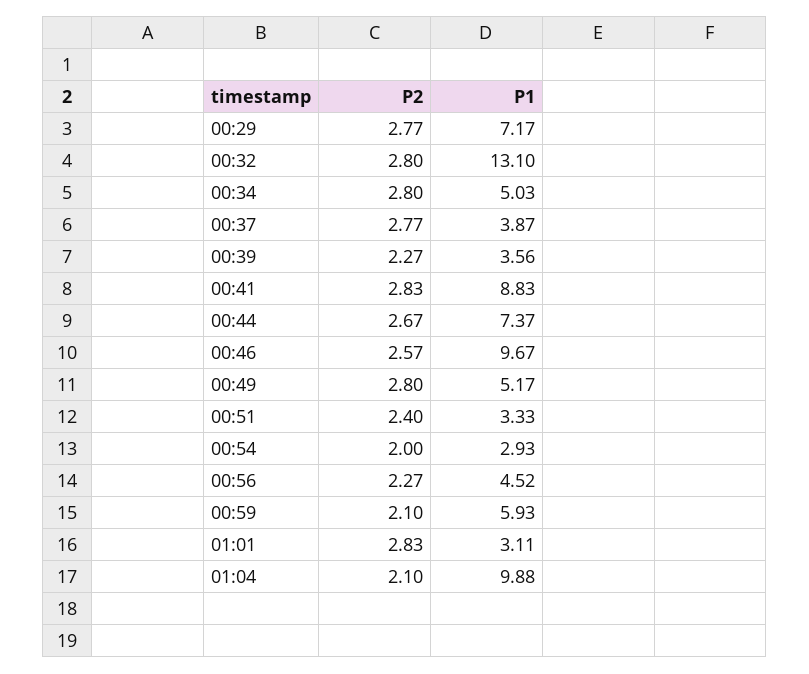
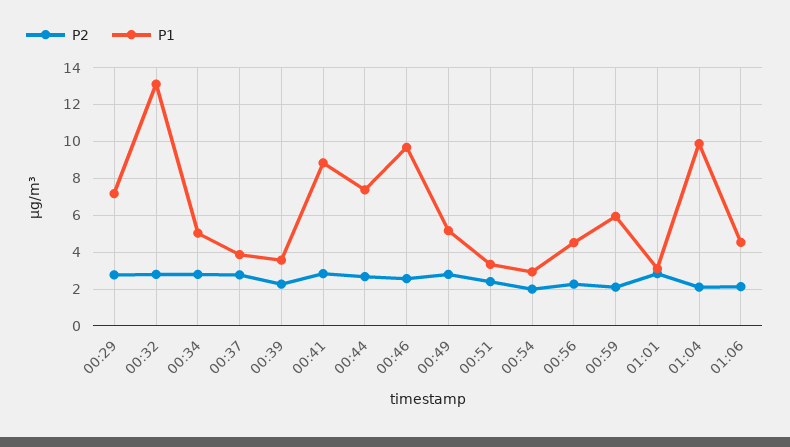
P2, 01:06: none -> 2
P1, 01:06: none -> 4.5

